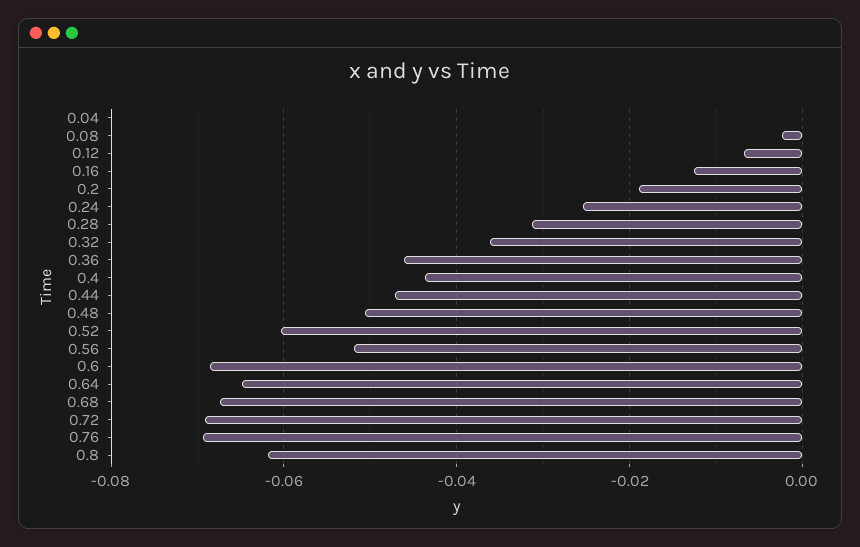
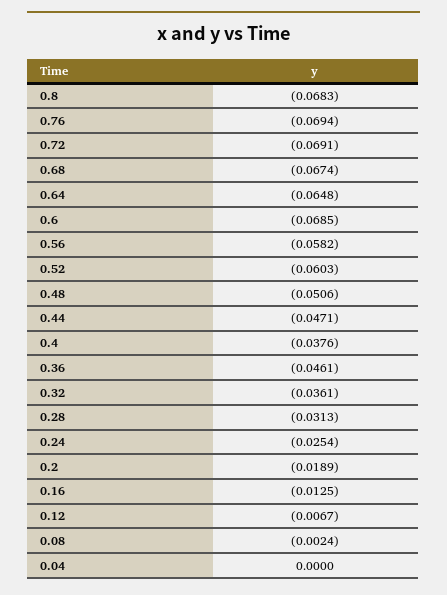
0.4: -0.044 -> -0.0376
0.56: -0.052 -> -0.0582
0.8: -0.062 -> -0.0683

